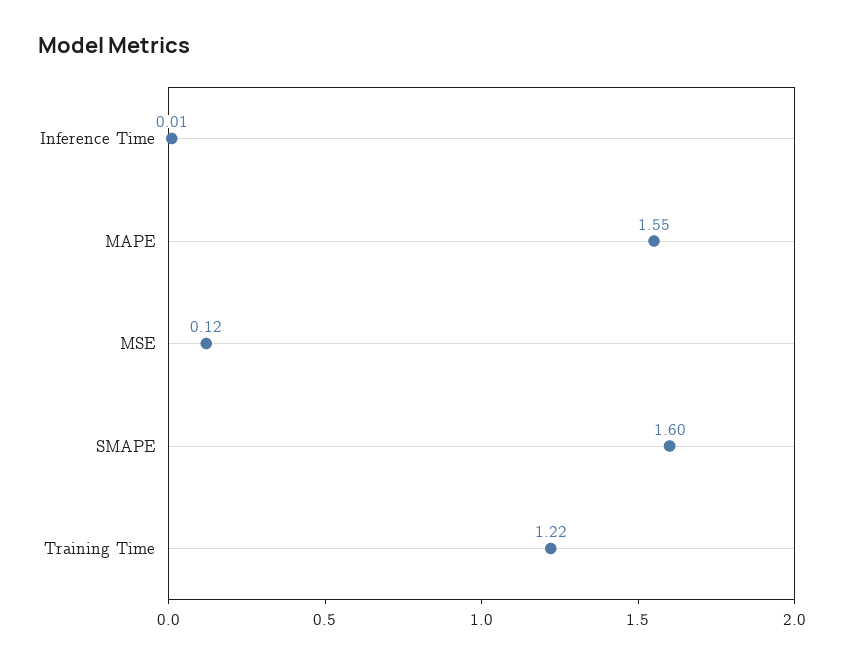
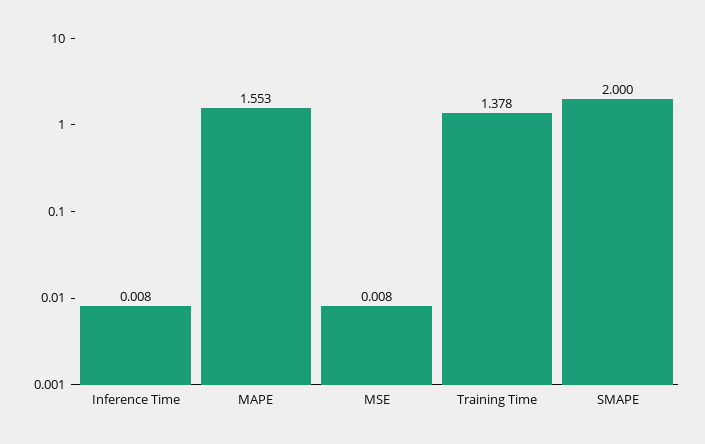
MSE: 0.12 -> 0.008
SMAPE: 1.6 -> 2
Training Time: 1.22 -> 1.378

